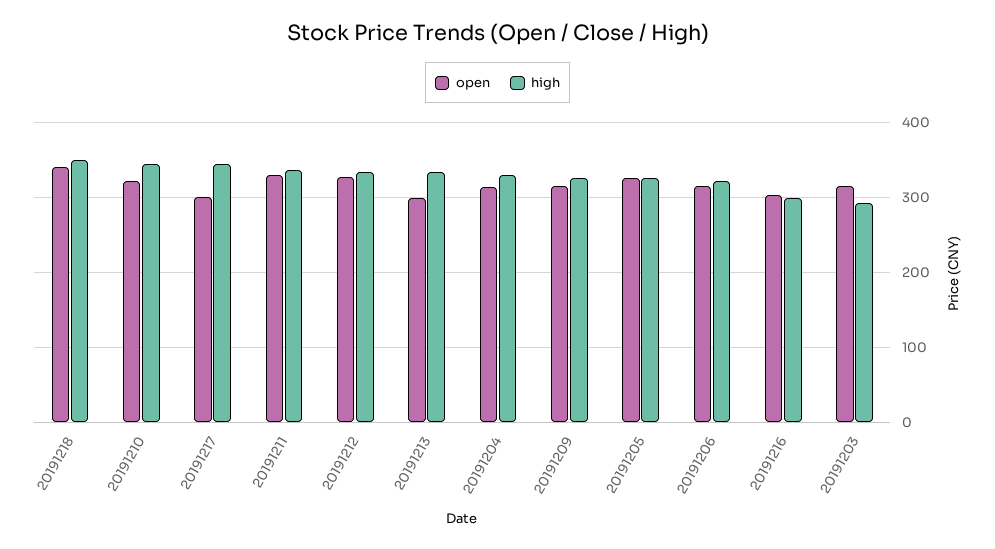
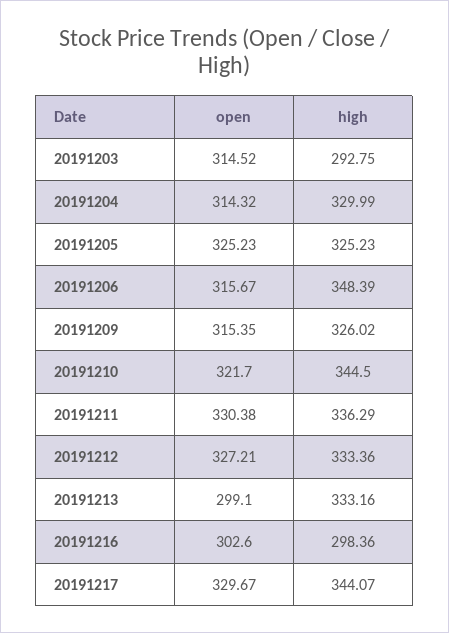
open, 20191218: 340 -> none
high, 20191218: 350 -> none
open, 20191217: 300 -> 329.67
high, 20191206: 320 -> 348.39

